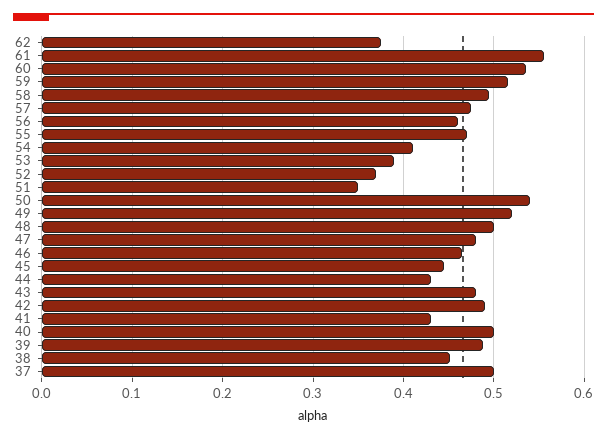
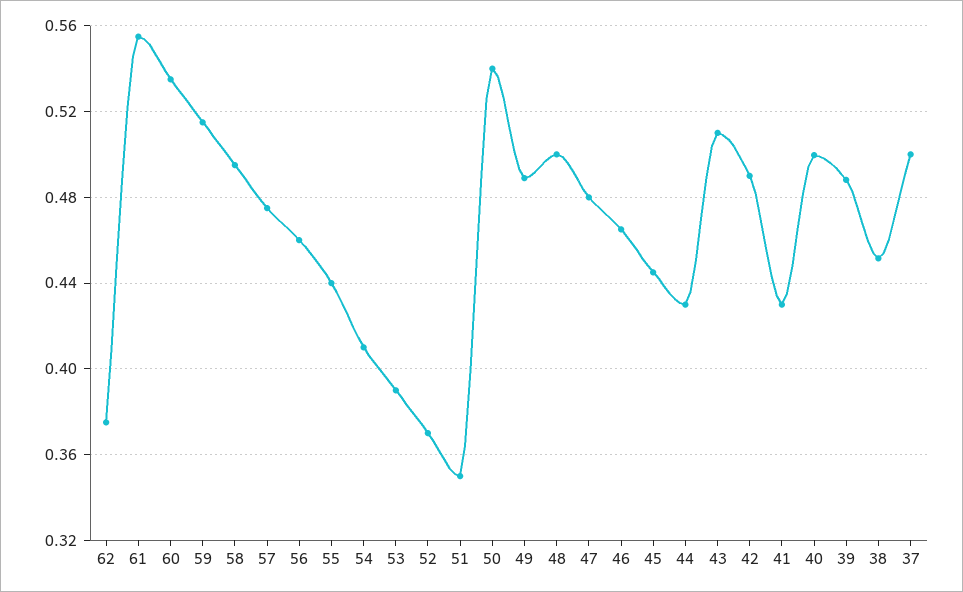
55: 0.47 -> 0.44
49: 0.52 -> 0.49
43: 0.48 -> 0.51

